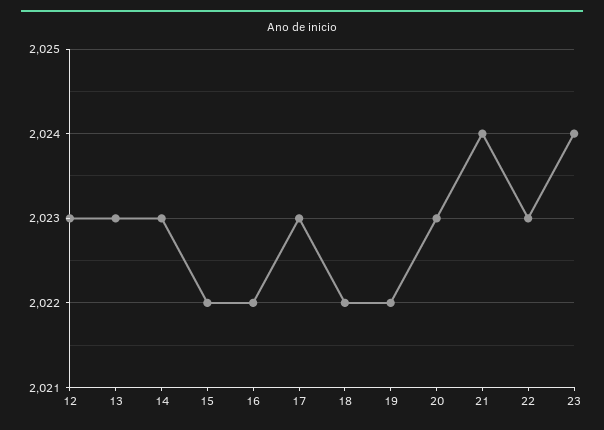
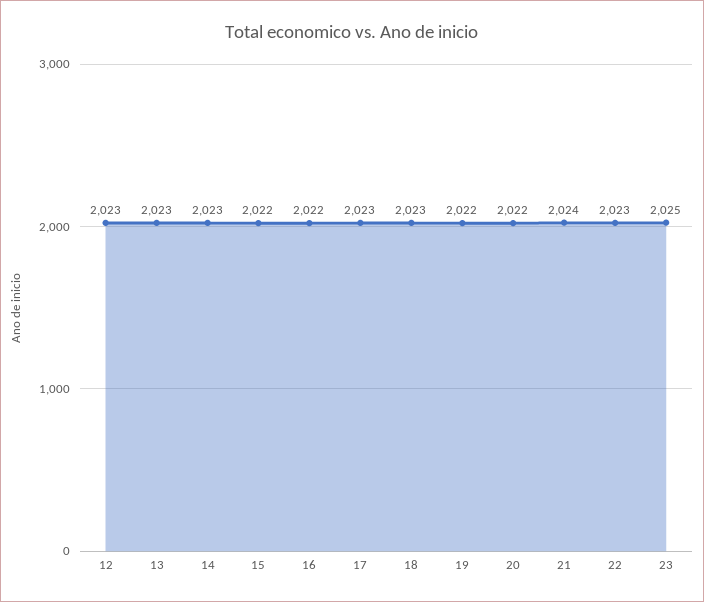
18: 2022 -> 2023
20: 2023 -> 2022
23: 2024 -> 2025

